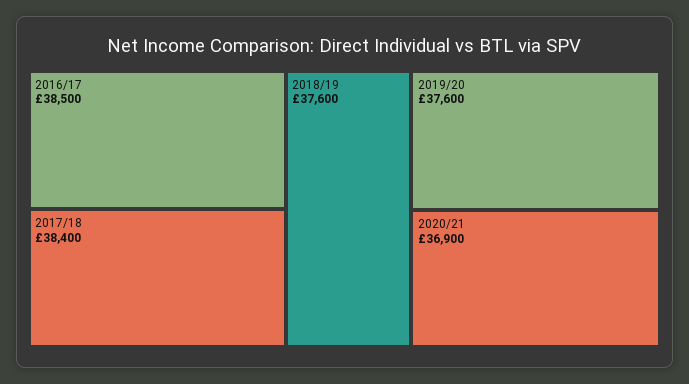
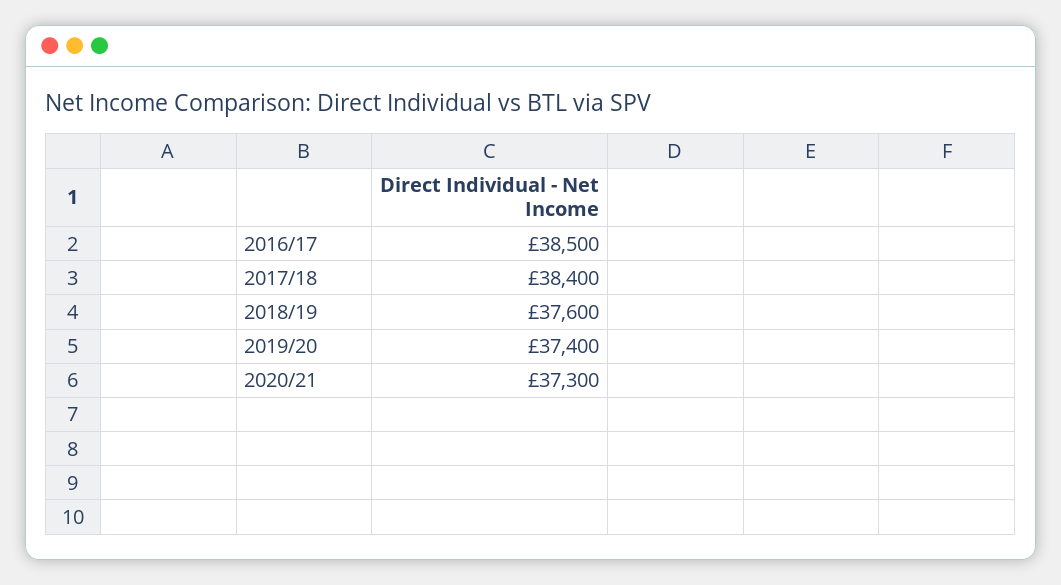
2019/20: 37600 -> 37400
2020/21: 36900 -> 37300

